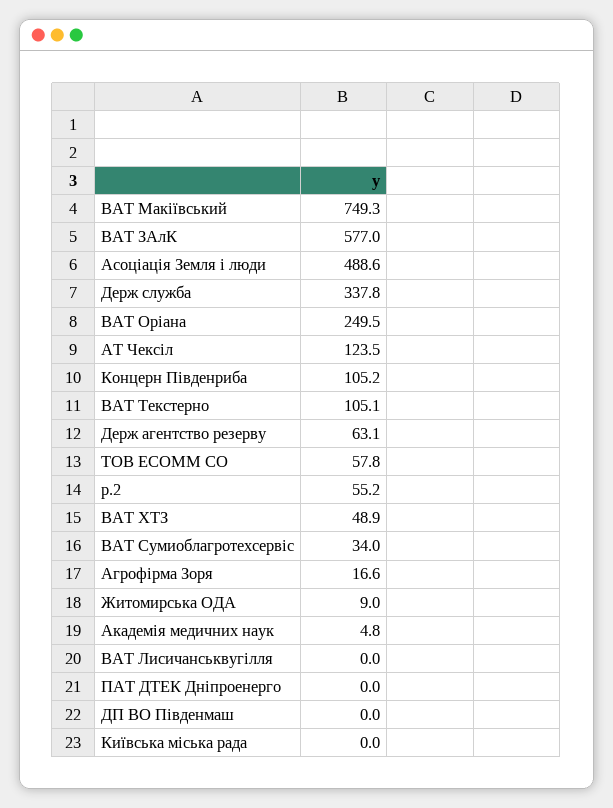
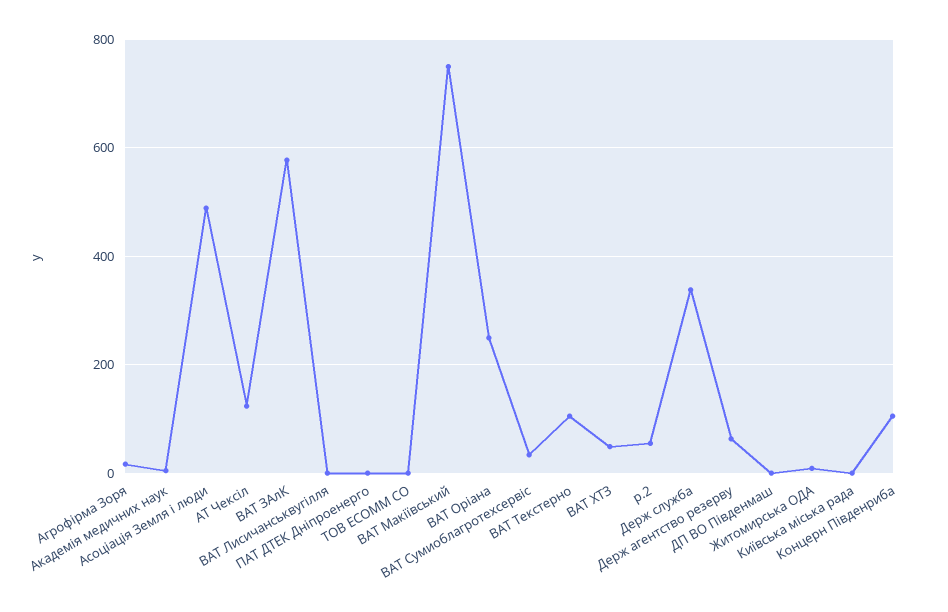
ТОВ ЕСОММ СО: 57.8 -> 0

